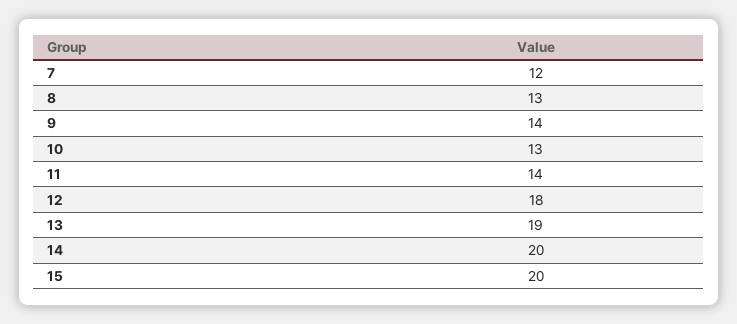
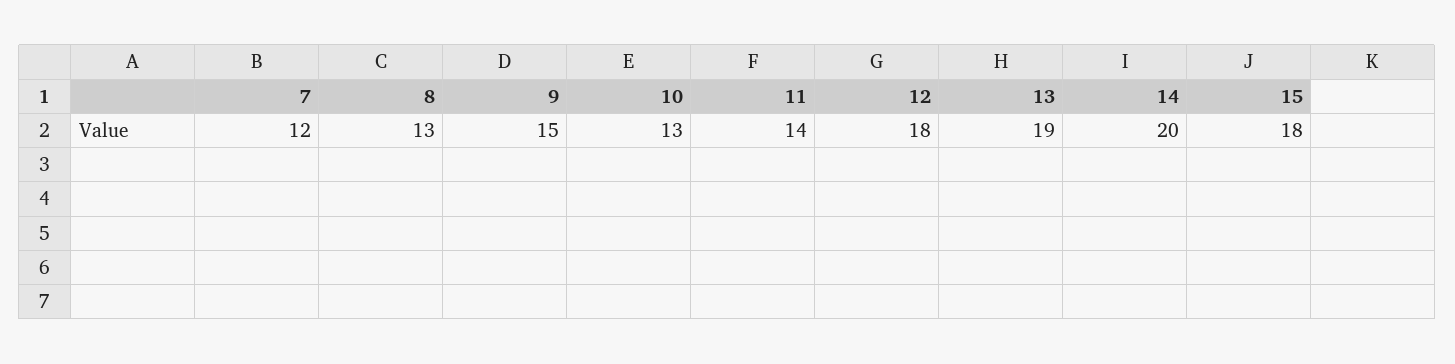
9: 14 -> 15
15: 20 -> 18

